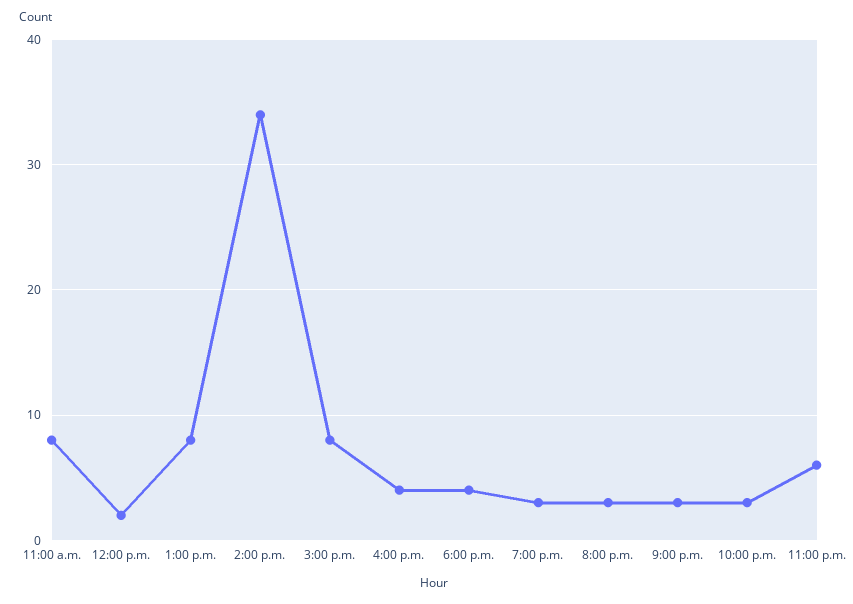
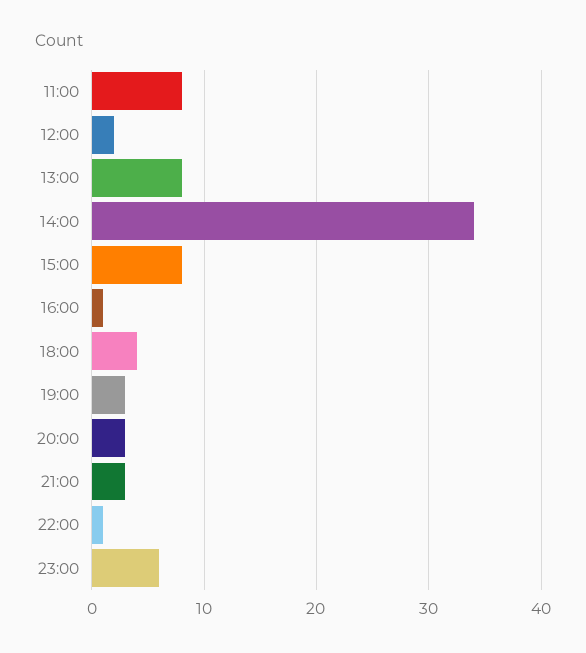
4:00 p.m.: 4 -> 1
10:00 p.m.: 3 -> 1

